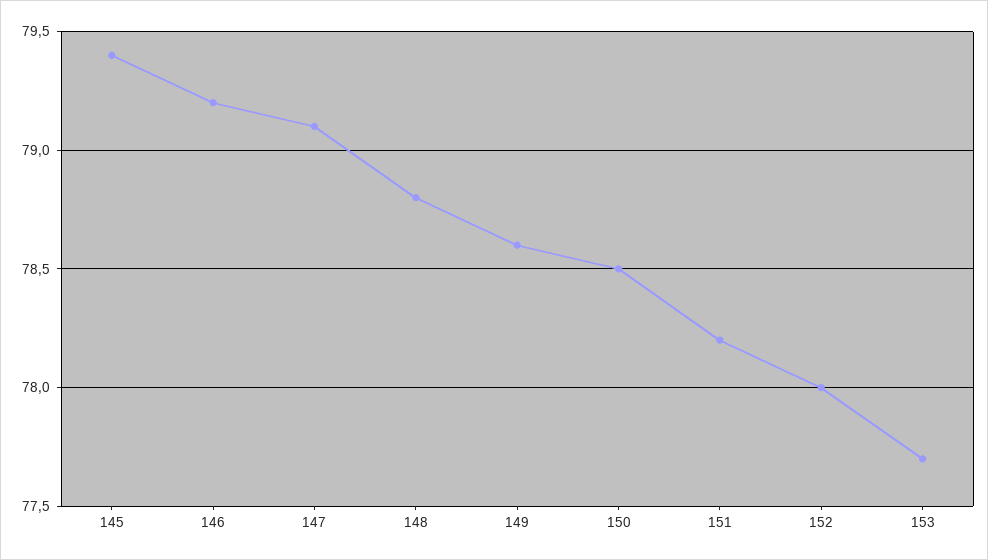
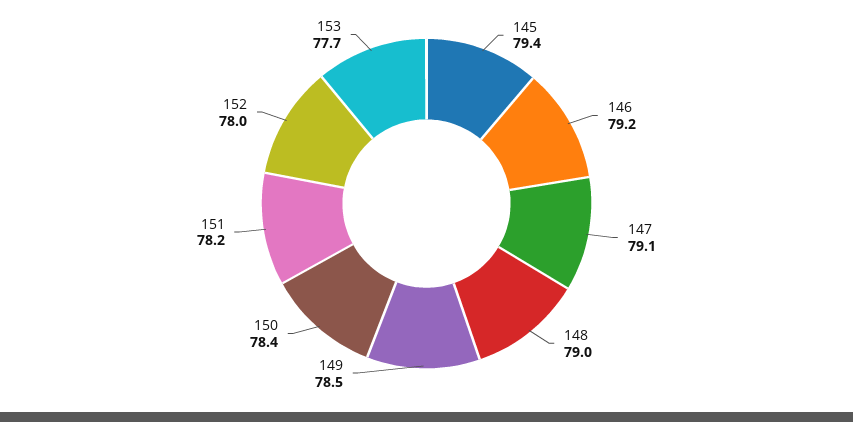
148: 78.8 -> 79
149: 78.6 -> 78.5
150: 78.5 -> 78.4

